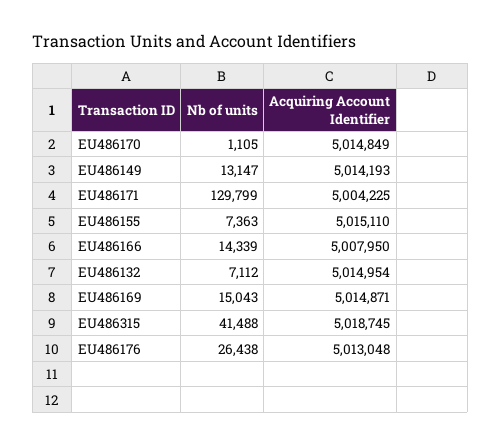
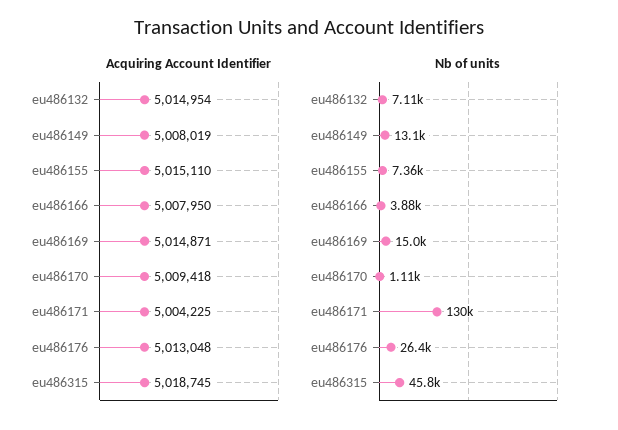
Acquiring Account Identifier, EU486170: 5014849 -> 5009418
Acquiring Account Identifier, EU486149: 5014193 -> 5008019
Nb of units, EU486166: 14339 -> 3880
Nb of units, EU486315: 41488 -> 45800

